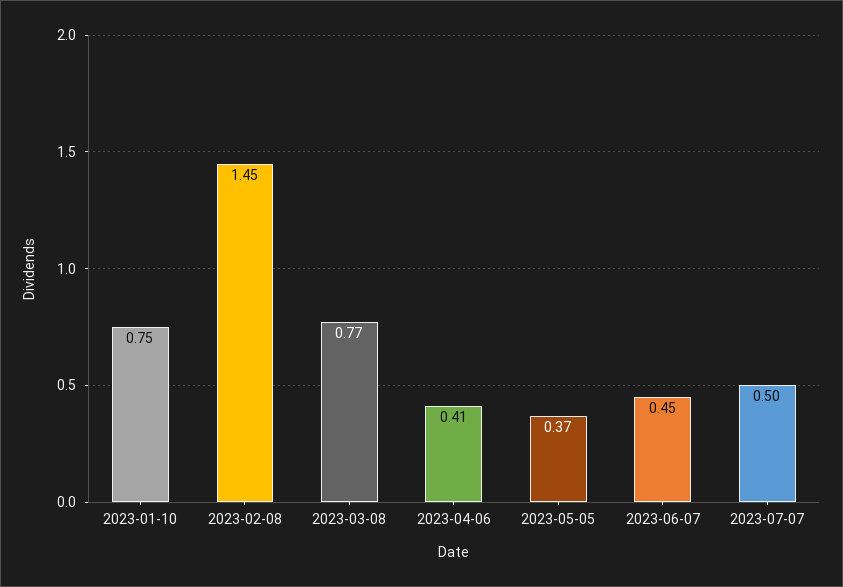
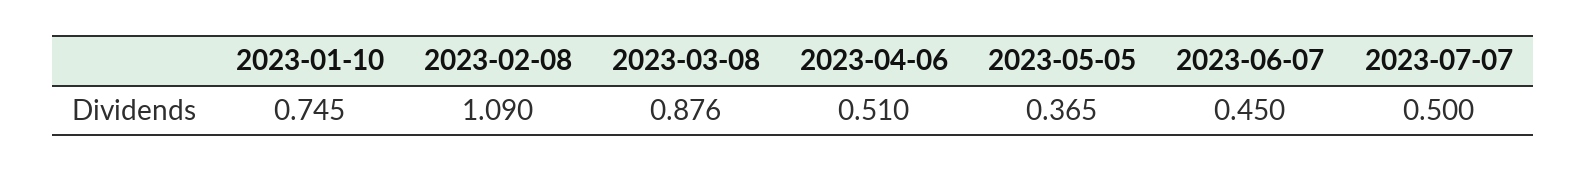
2023-02-08: 1.45 -> 1.09
2023-03-08: 0.77 -> 0.876
2023-04-06: 0.41 -> 0.51

